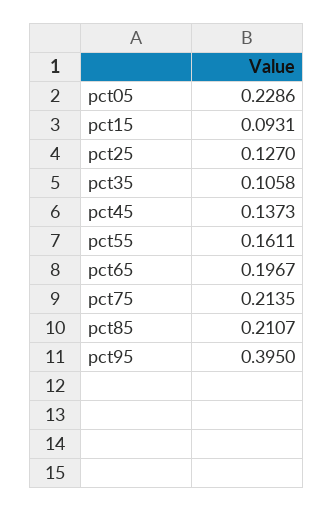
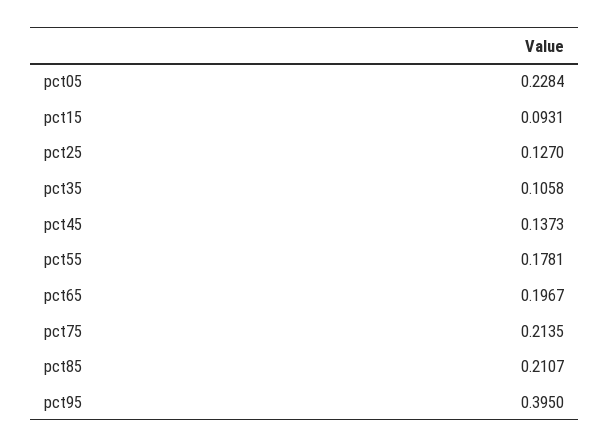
pct05: 0.2286 -> 0.2284
pct55: 0.1611 -> 0.1781

